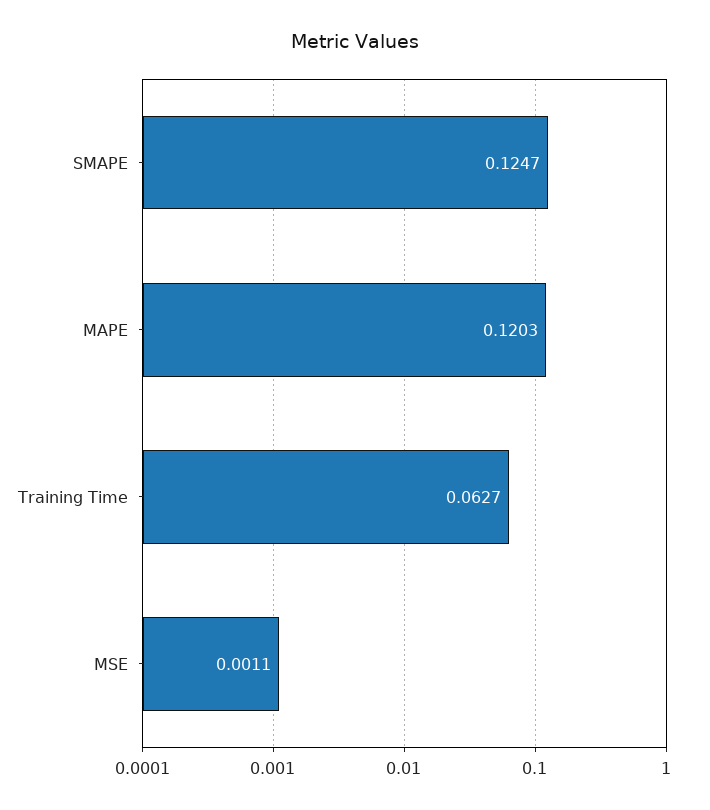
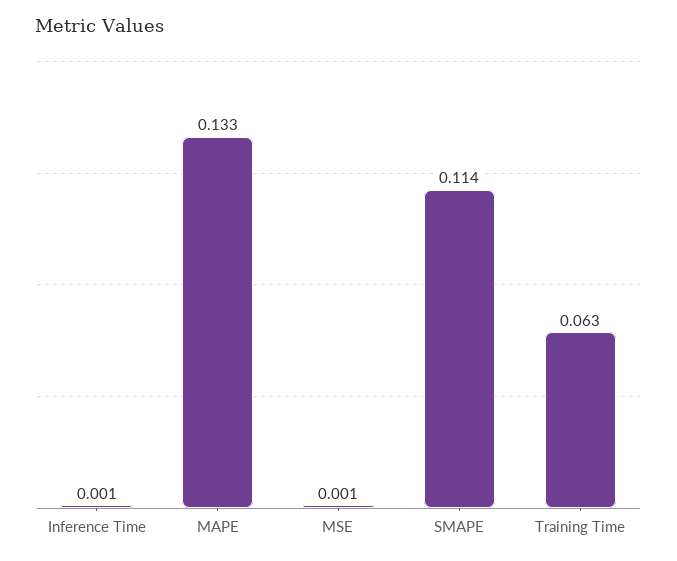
SMAPE: 0.1247 -> 0.114
MAPE: 0.1203 -> 0.133
Inference Time: none -> 0.001

